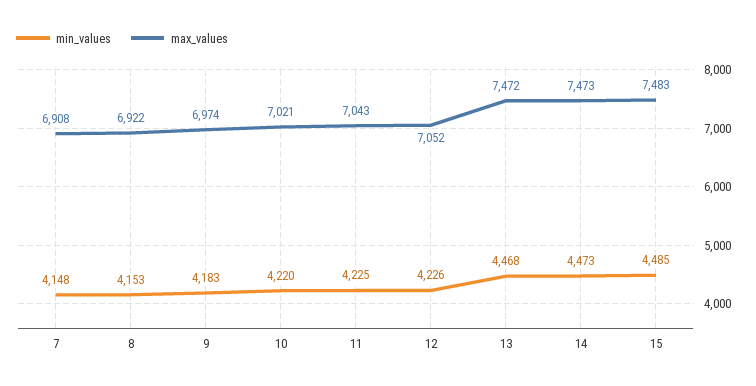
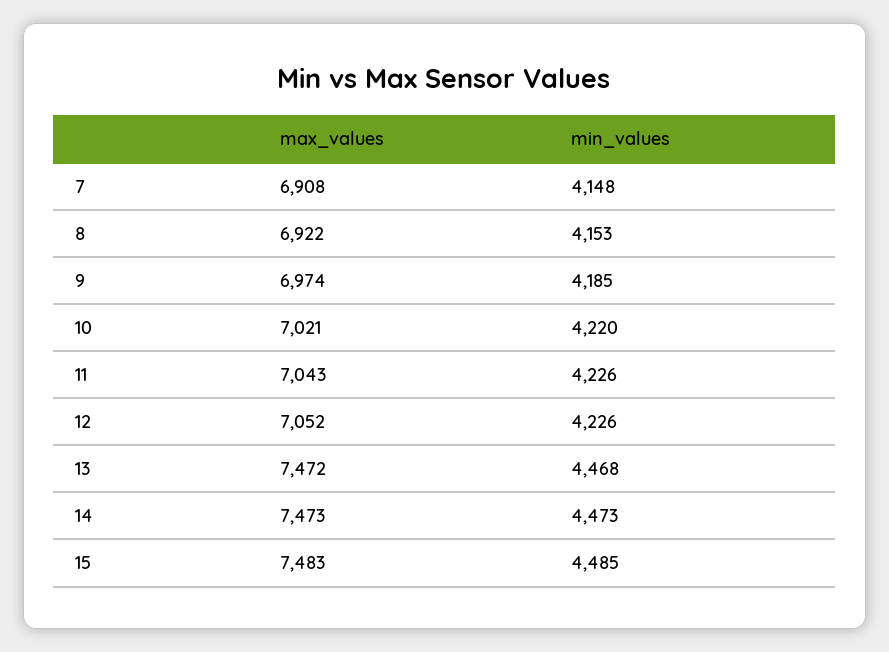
min_values, 9: 4183 -> 4185
min_values, 11: 4225 -> 4226

